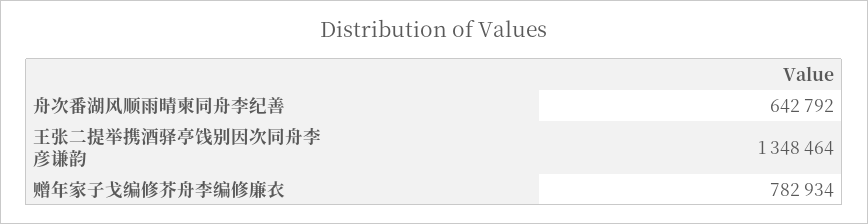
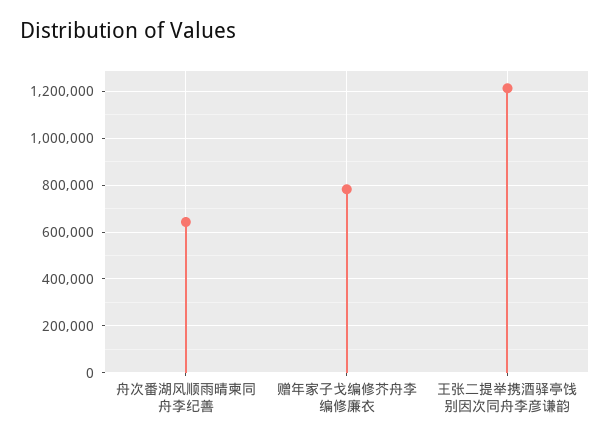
王张二提举携酒驿亭饯别因次同舟李彦谦韵: 1348464 -> 1200000

